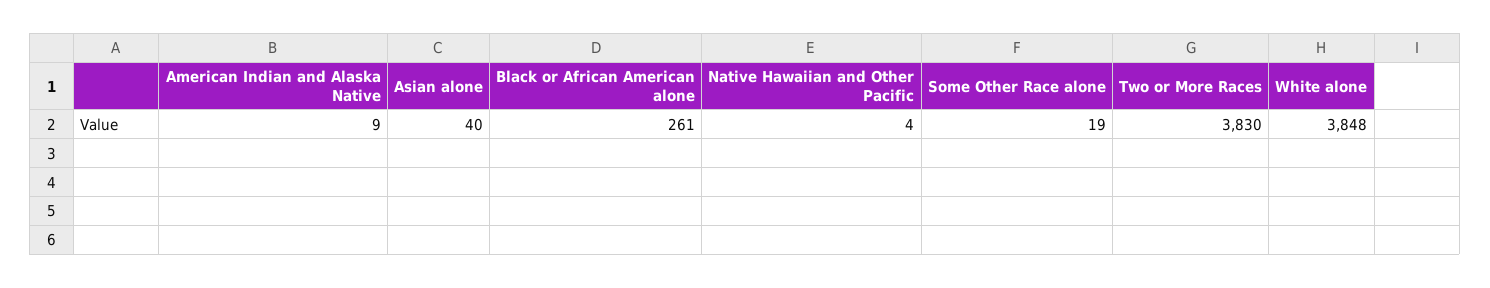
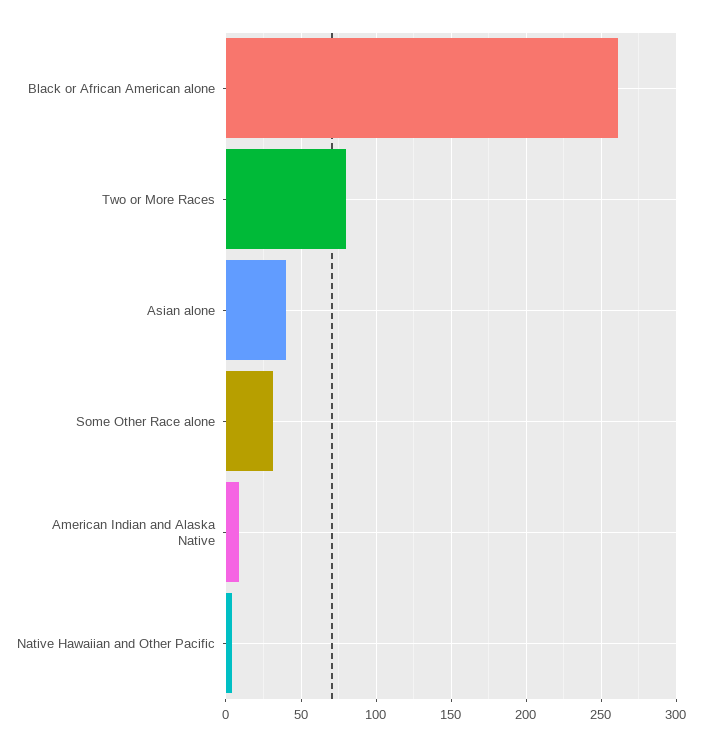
Some Other Race alone: 19 -> 30
Two or More Races: 3830 -> 80
White alone: 3848 -> none

